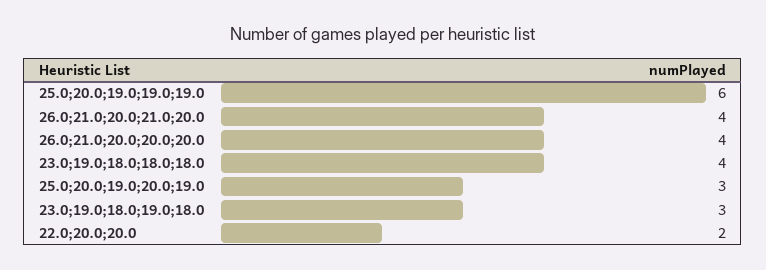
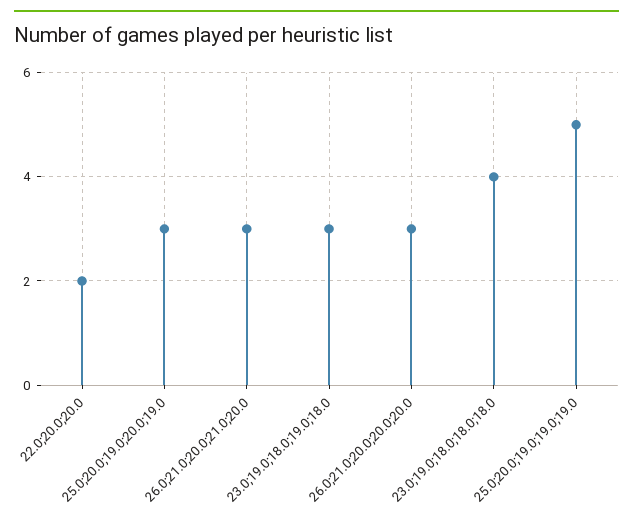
25.0;20.0;19.0;19.0;19.0: 6 -> 5
26.0;21.0;20.0;21.0;20.0: 4 -> 3
26.0;21.0;20.0;20.0;20.0: 4 -> 3

